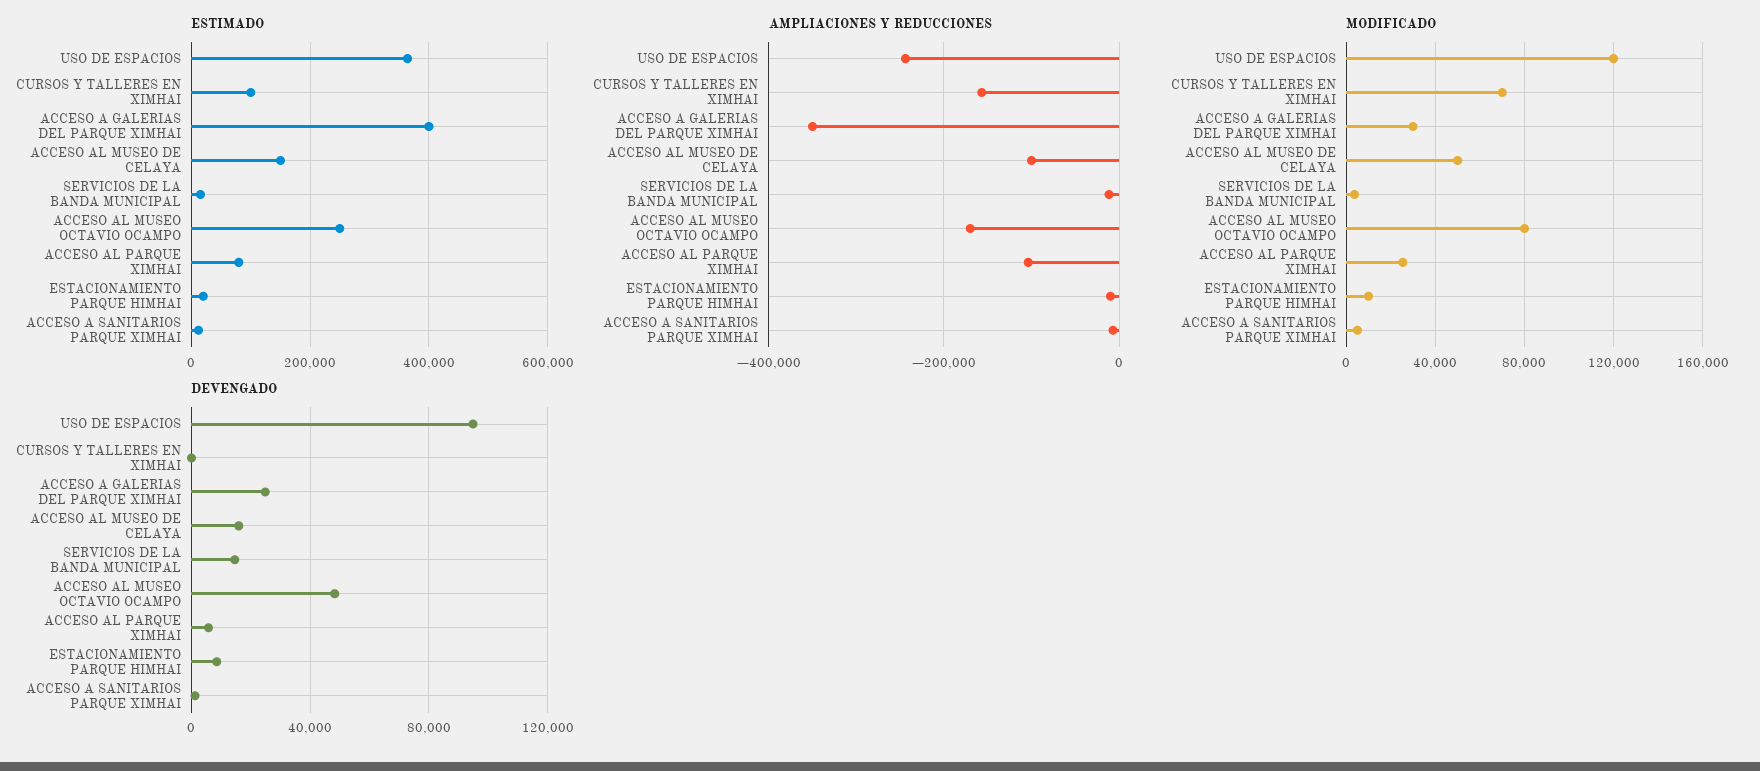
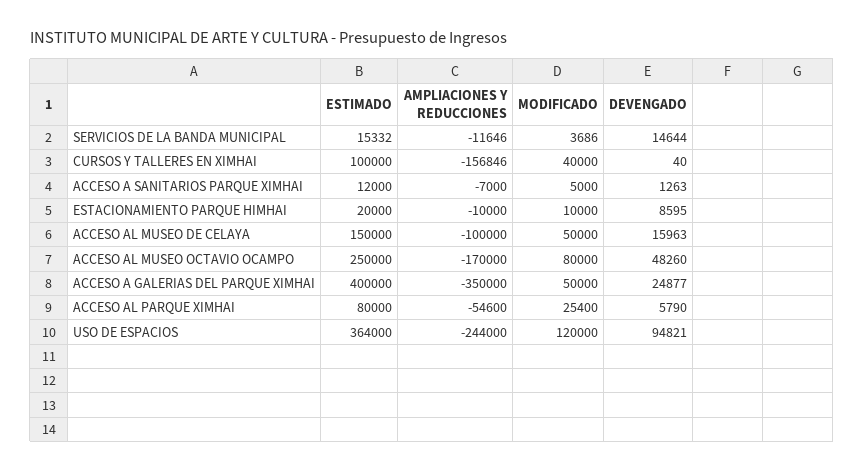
AMPLIACIONES Y REDUCCIONES, ACCESO AL PARQUE XIMHAI: -100000 -> -54600
MODIFICADO, CURSOS Y TALLERES EN XIMHAI: 70000 -> 40000
MODIFICADO, ACCESO A GALERIAS DEL PARQUE XIMHAI: 30000 -> 50000

